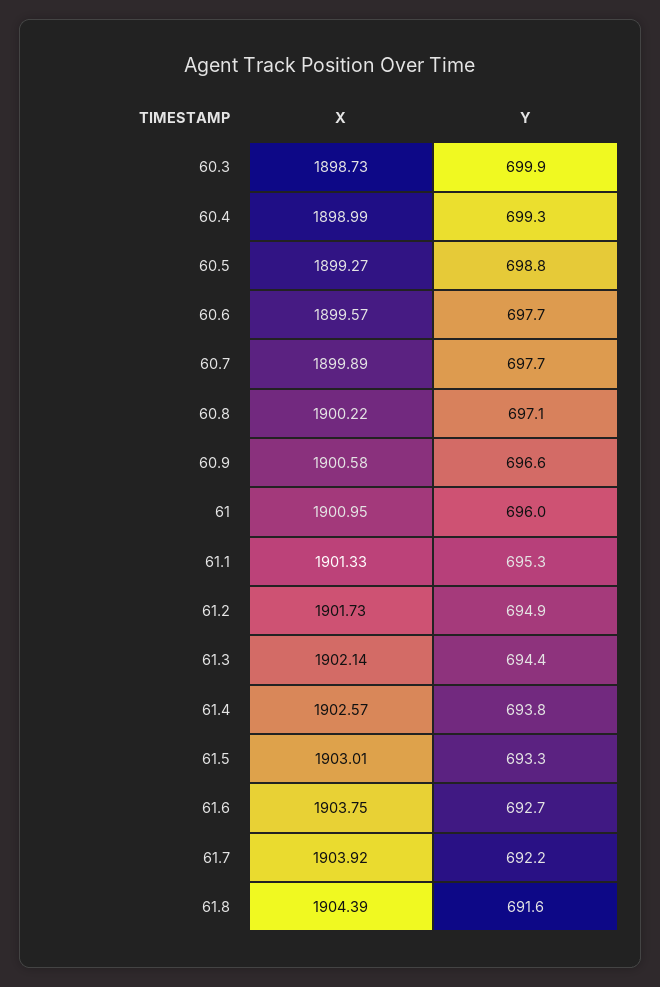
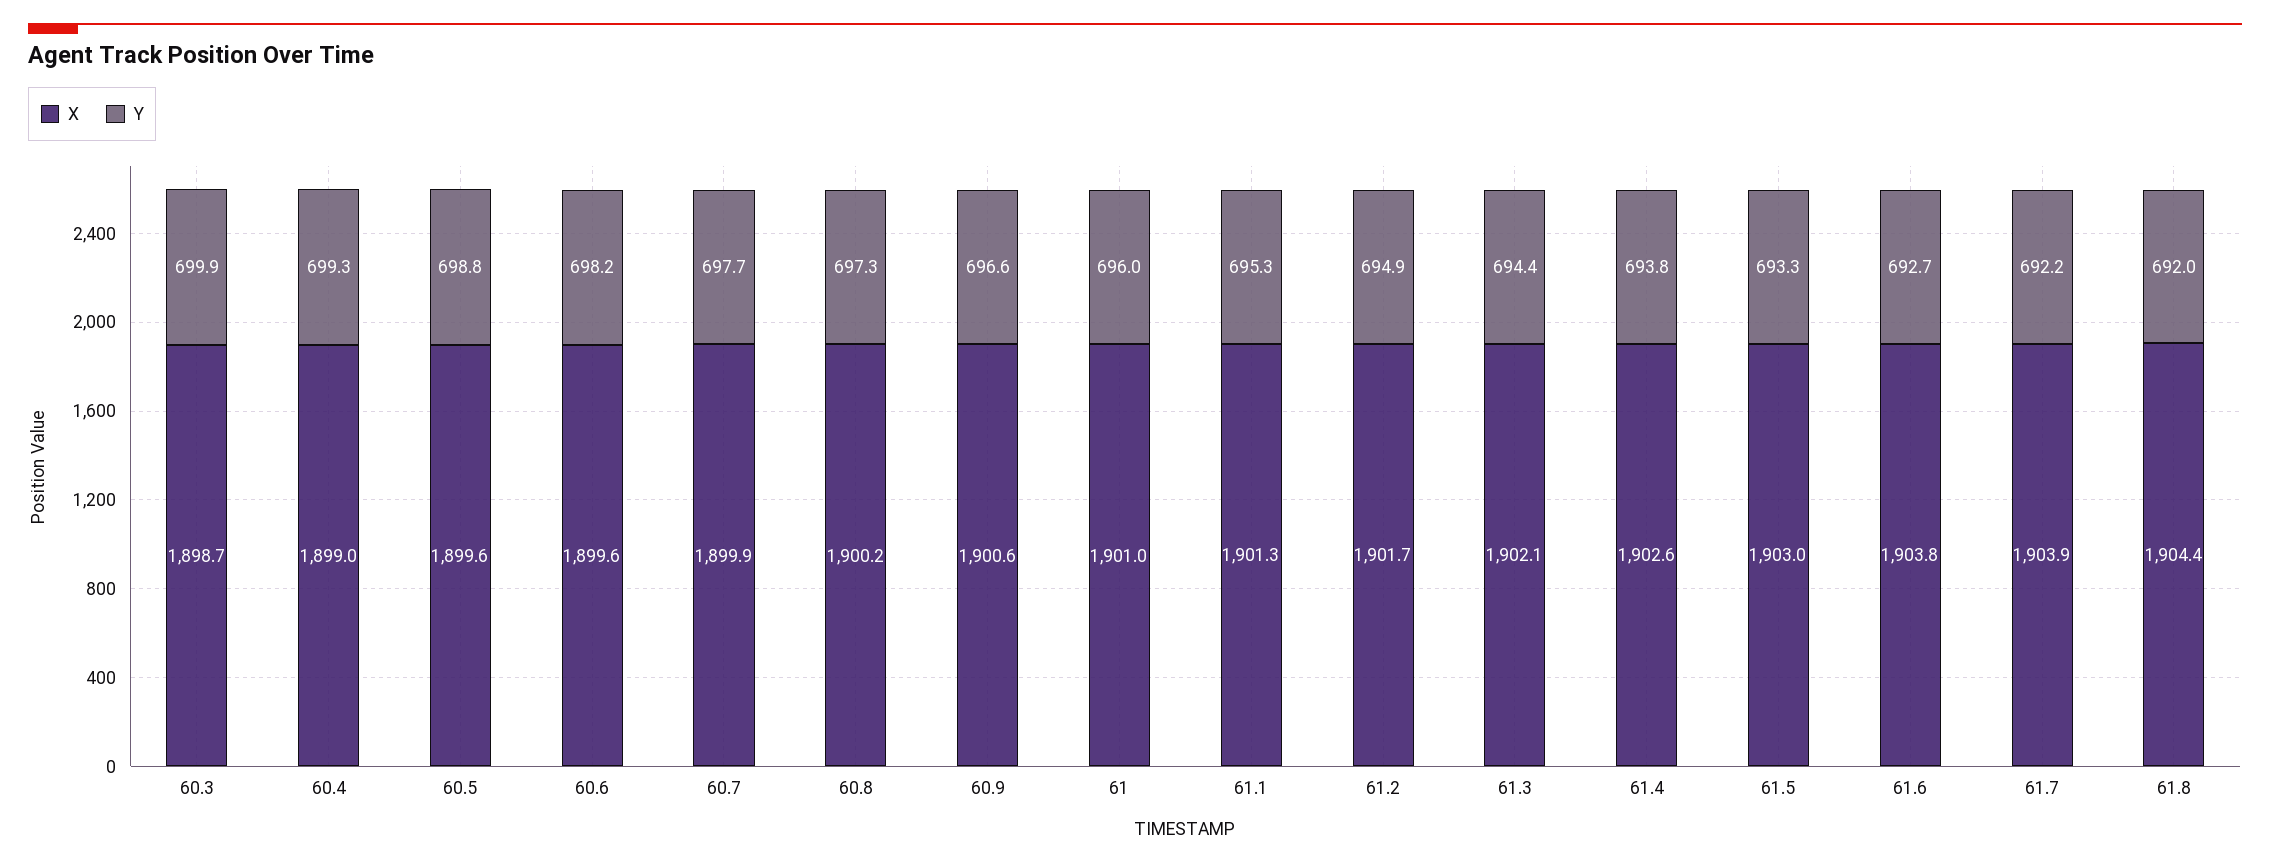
X, 60.5: 1899.27 -> 1899.6
Y, 60.6: 697.7 -> 698.2
Y, 60.8: 697.1 -> 697.3
Y, 61.8: 691.6 -> 692

